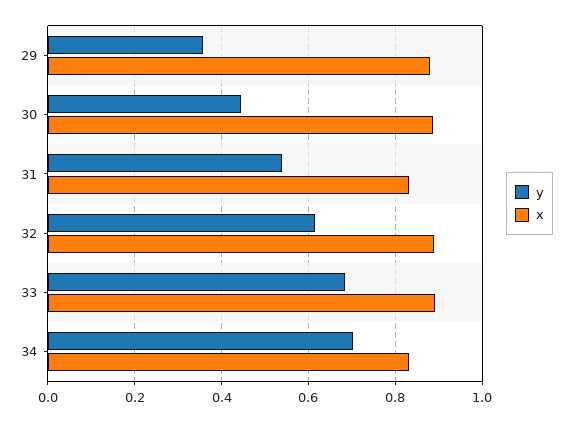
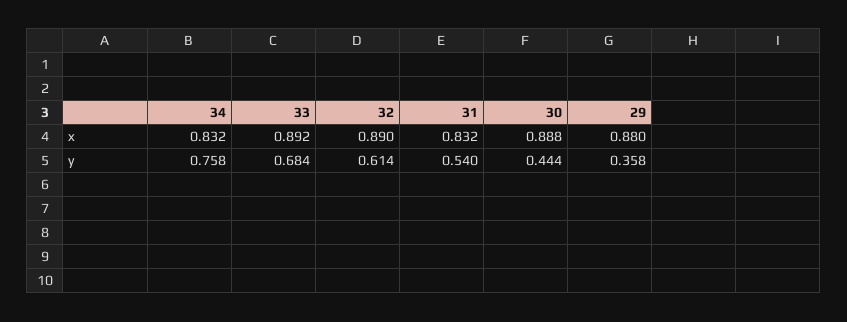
y, 34: 0.7 -> 0.758

